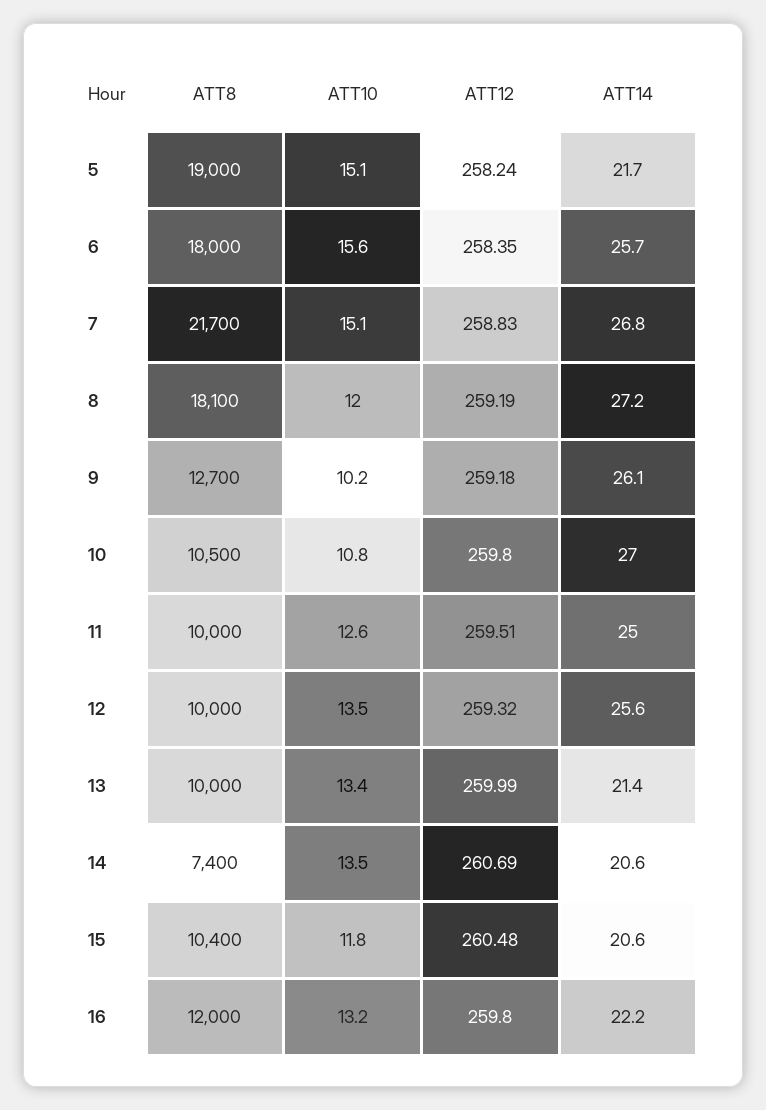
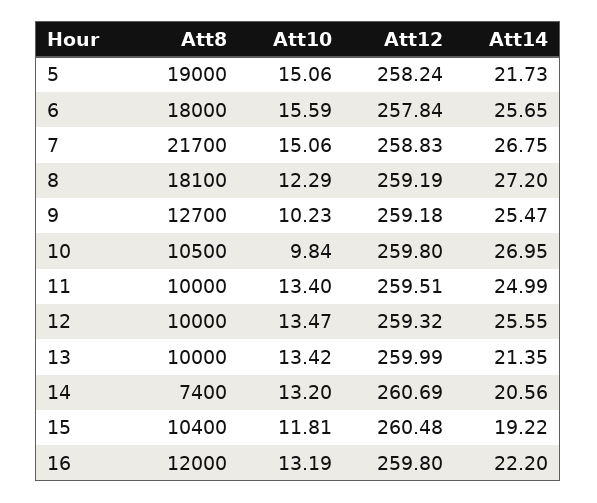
ATT12, 6: 258.35 -> 257.84
ATT10, 8: 12 -> 12.29
ATT14, 9: 26.1 -> 25.47
ATT10, 10: 10.8 -> 9.84
ATT10, 11: 12.6 -> 13.4
ATT10, 14: 13.5 -> 13.2
ATT14, 15: 20.6 -> 19.22

